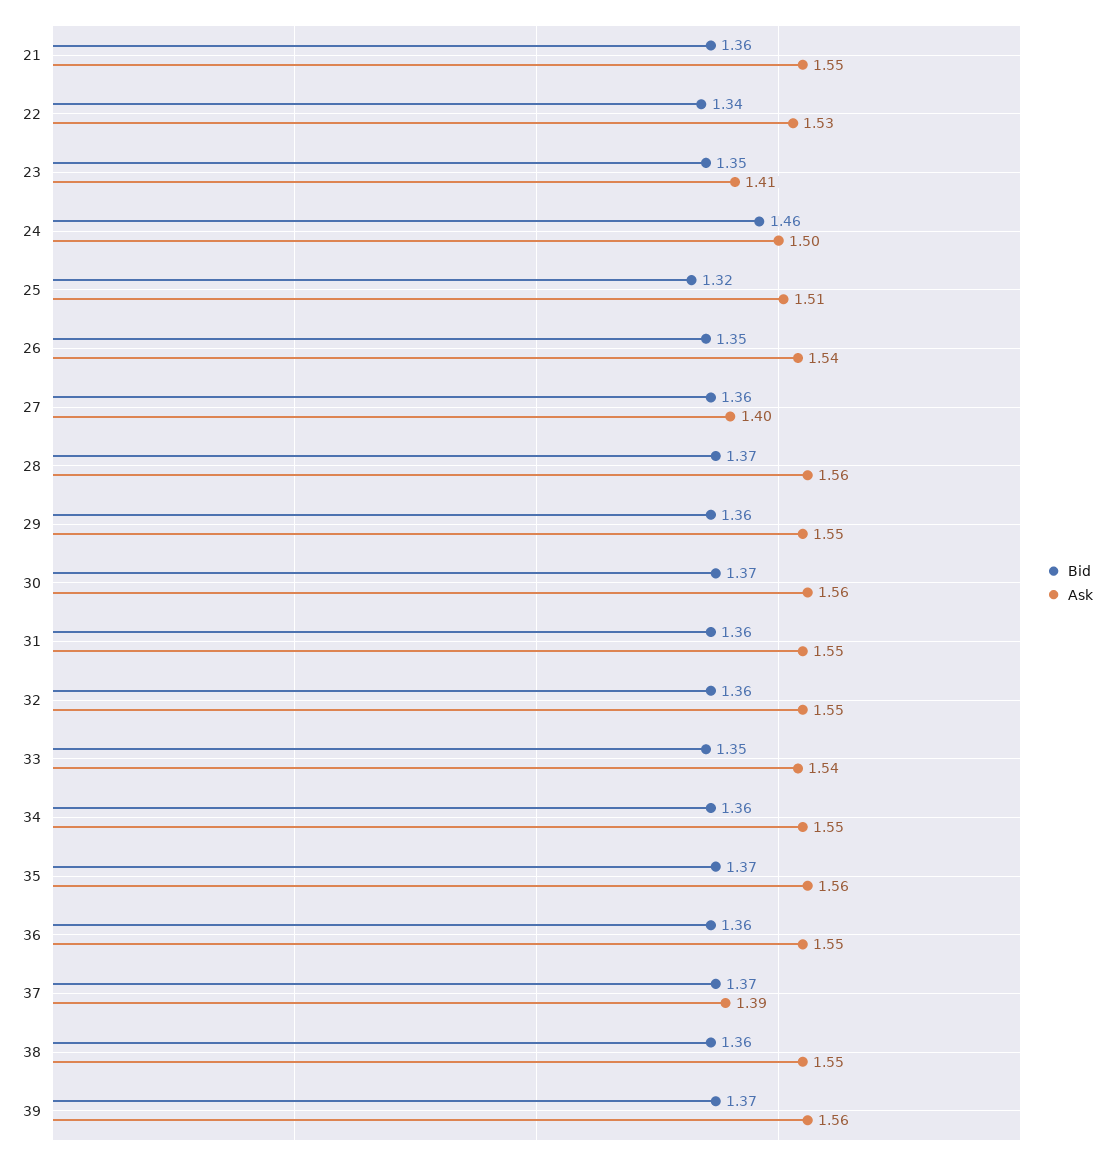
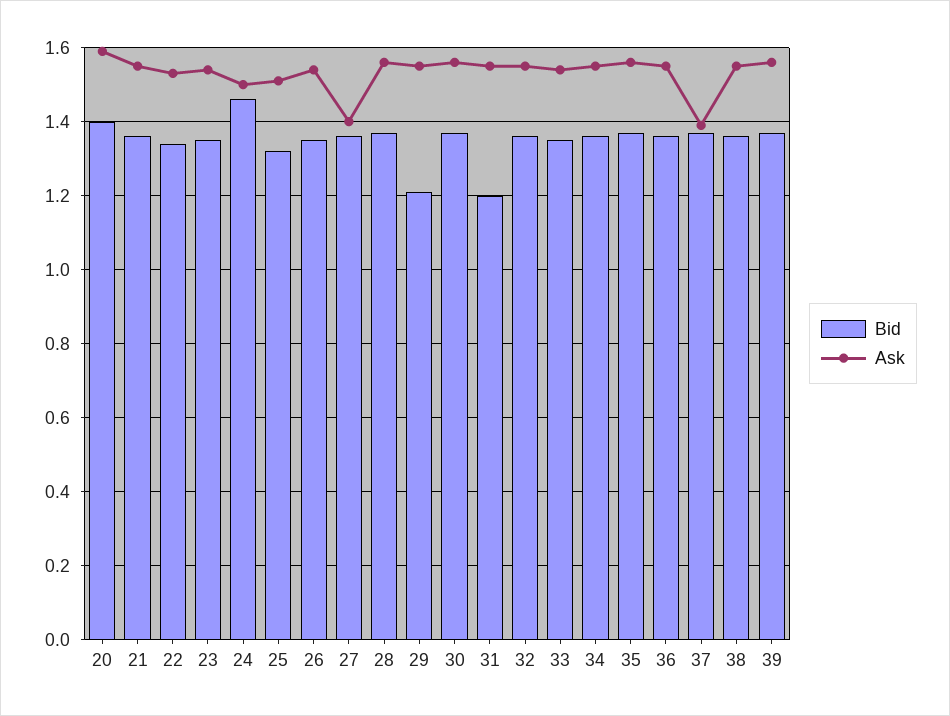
Ask, 23: 1.41 -> 1.55
Bid, 29: 1.36 -> 1.2
Bid, 31: 1.36 -> 1.2
Bid, 20: none -> 1.4
Ask, 20: none -> 1.6

